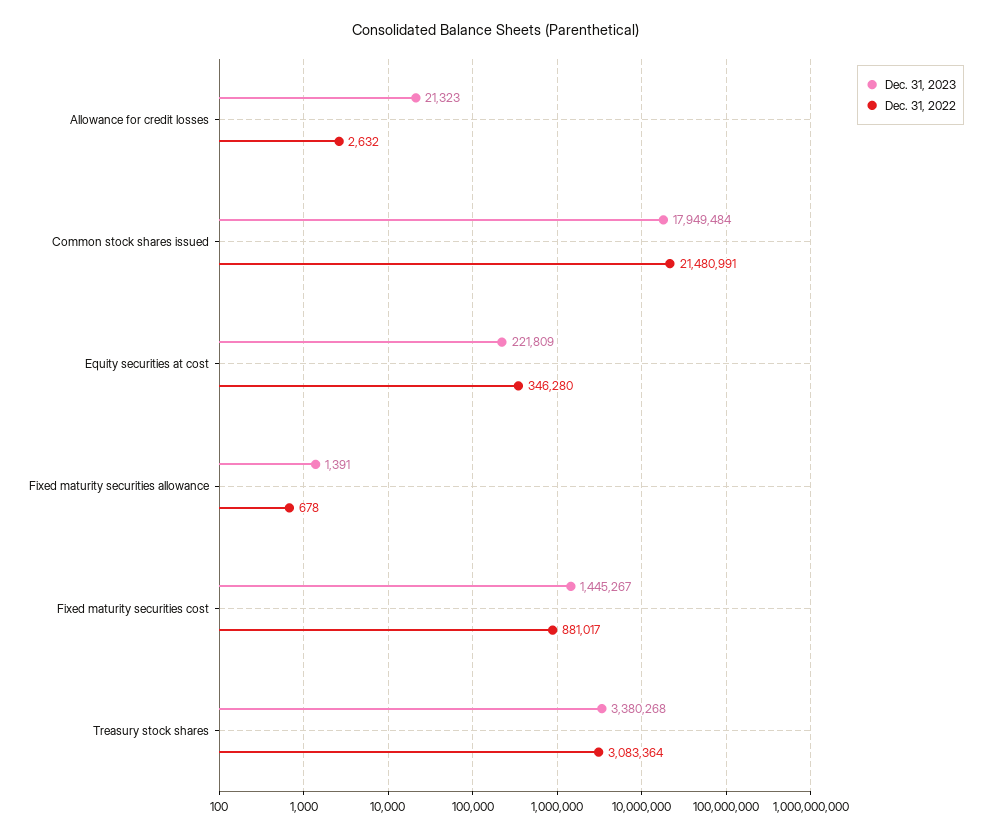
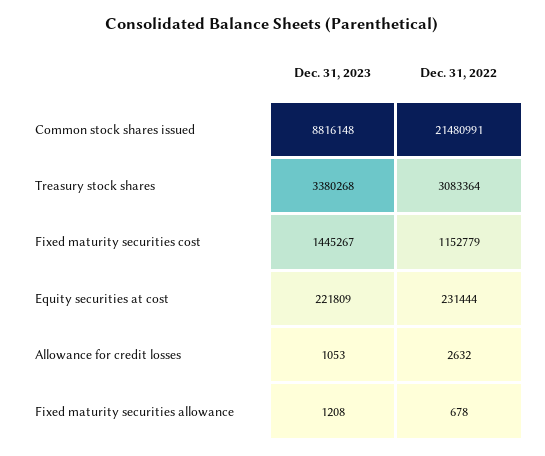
Dec. 31, 2023, Allowance for credit losses: 21323 -> 1053
Dec. 31, 2023, Common stock shares issued: 17949484 -> 8816148
Dec. 31, 2022, Equity securities at cost: 346280 -> 231444
Dec. 31, 2023, Fixed maturity securities allowance: 1391 -> 1208
Dec. 31, 2022, Fixed maturity securities cost: 881017 -> 1152779

